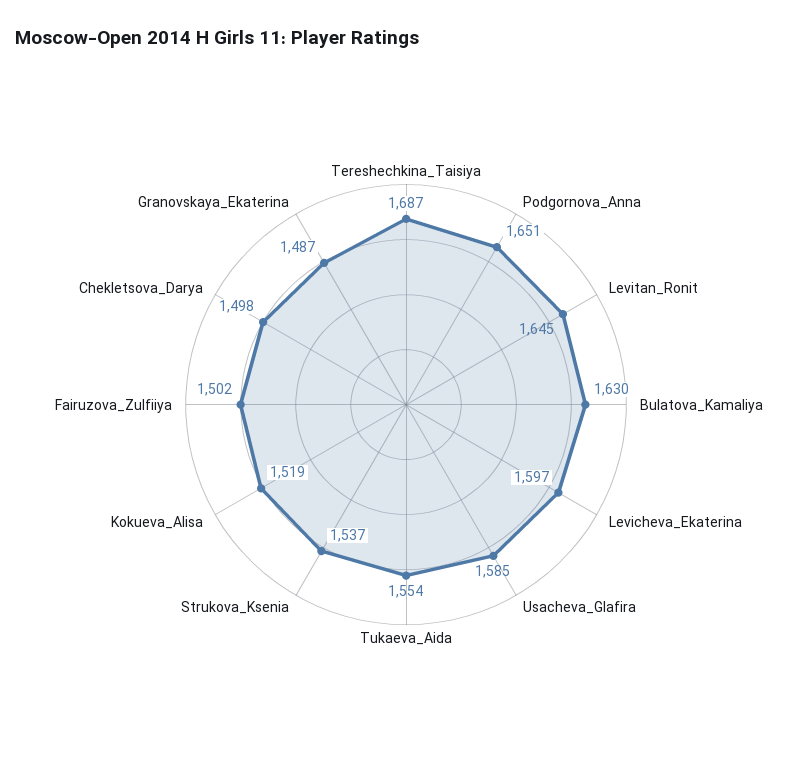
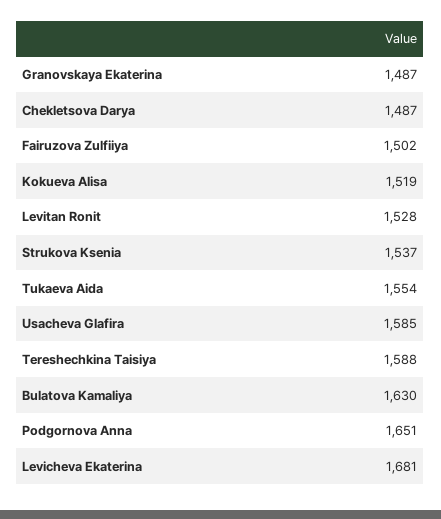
Tereshechkina_Taisiya: 1687 -> 1588
Levitan_Ronit: 1645 -> 1528
Levicheva_Ekaterina: 1597 -> 1681
Chekletsova_Darya: 1498 -> 1487

